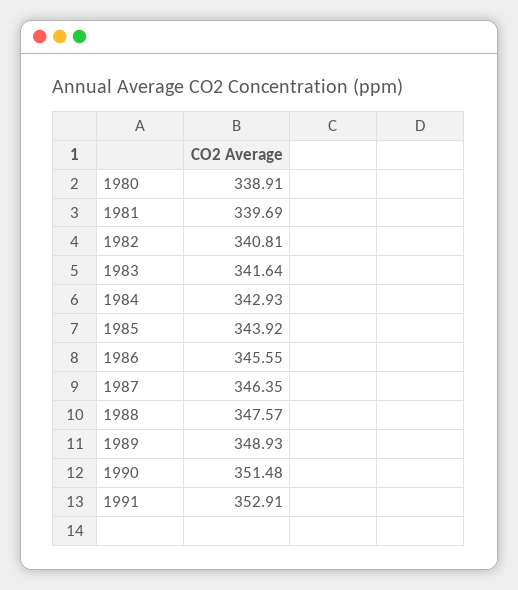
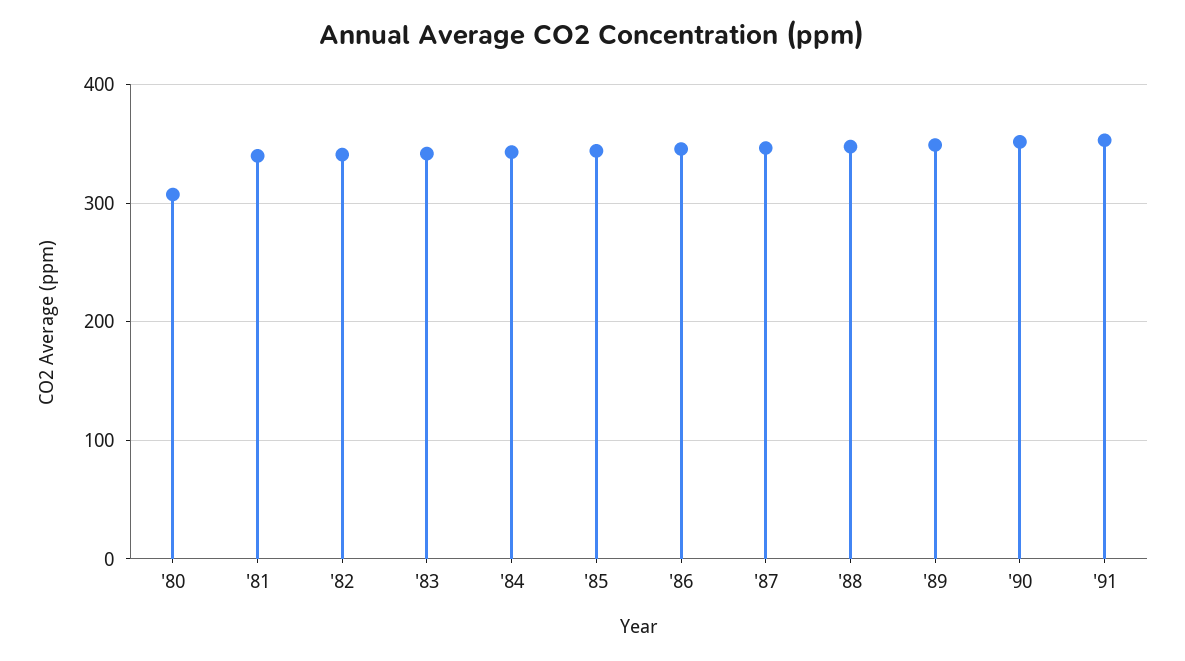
1980: 338.91 -> 310

